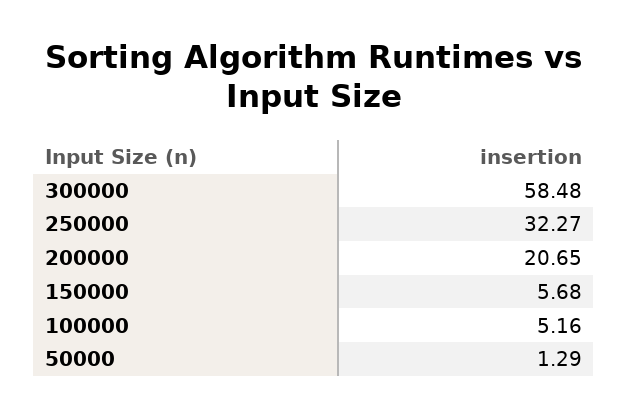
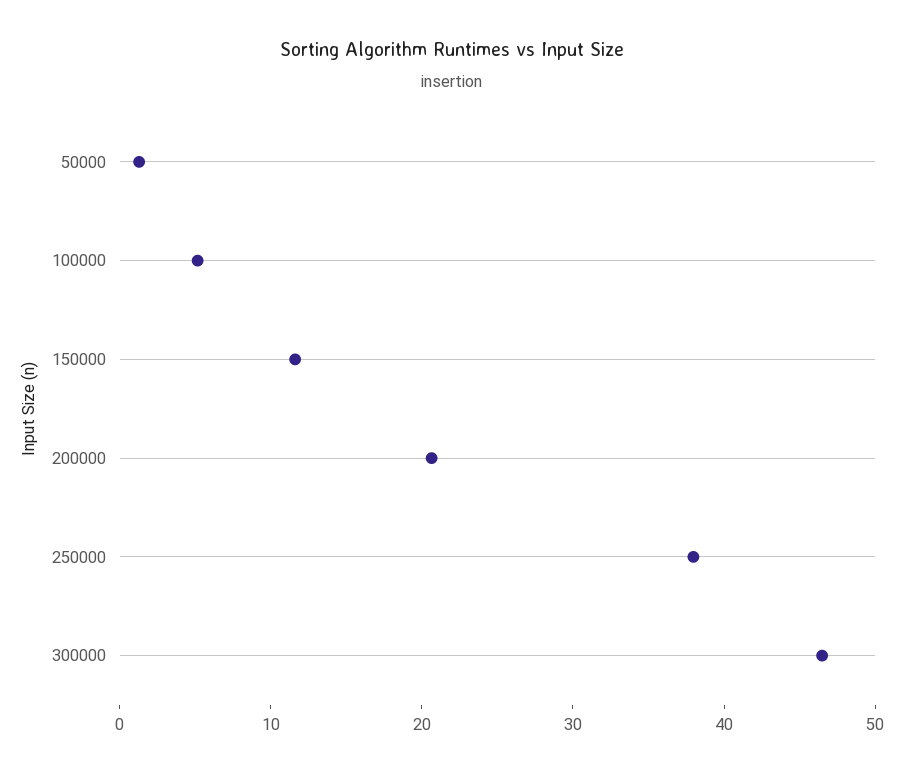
300000: 58.48 -> 46
250000: 32.27 -> 38
150000: 5.68 -> 12

